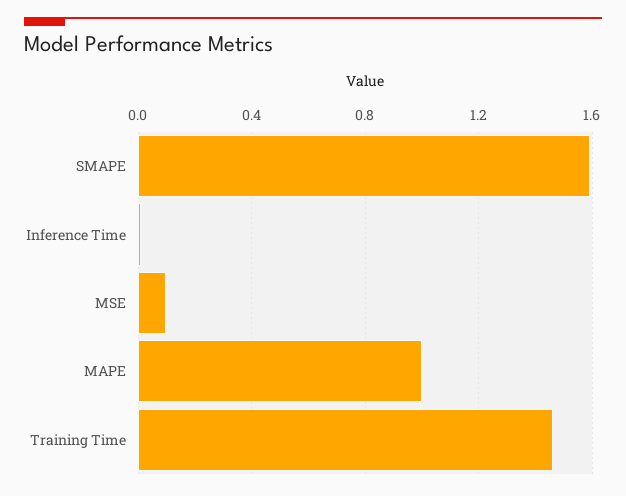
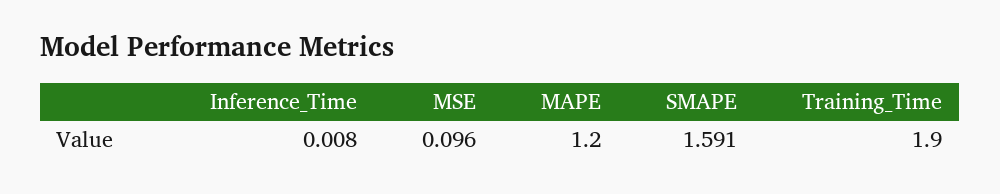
MAPE: 1 -> 1.2
Training Time: 1.45 -> 1.9

